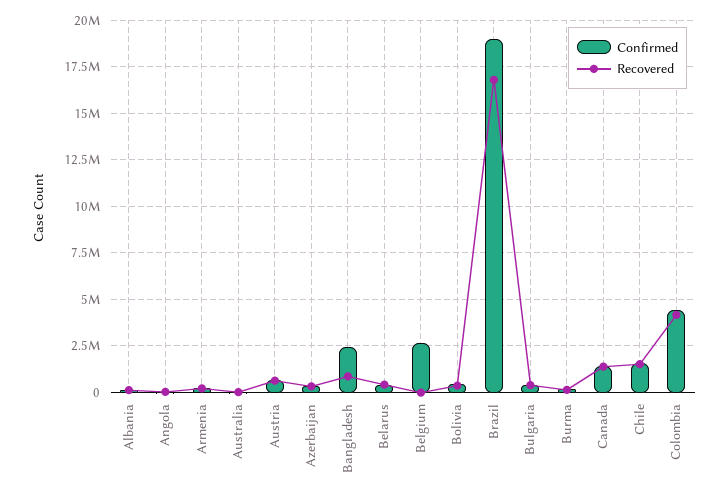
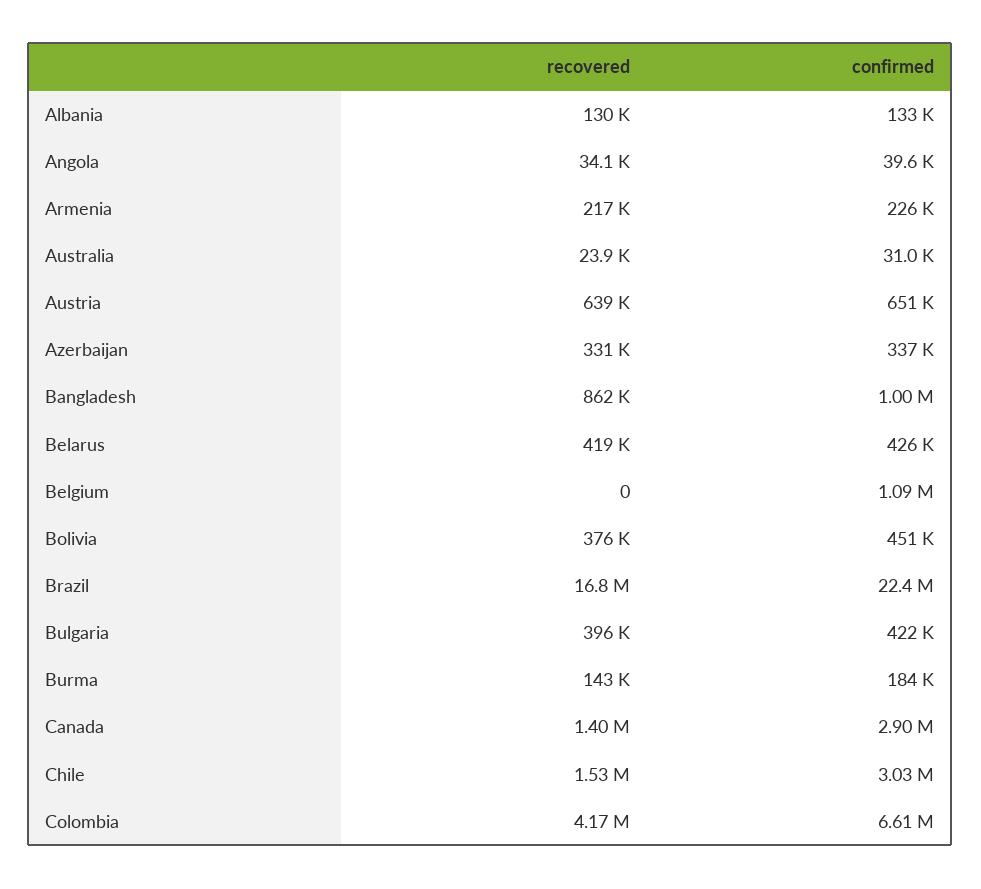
Confirmed, Bangladesh: 2500000 -> 1000000
Confirmed, Belgium: 2500000 -> 1090000
Confirmed, Brazil: 19000000 -> 22400000
Confirmed, Canada: 1500000 -> 2900000
Confirmed, Chile: 1500000 -> 3030000
Confirmed, Colombia: 4500000 -> 6610000

